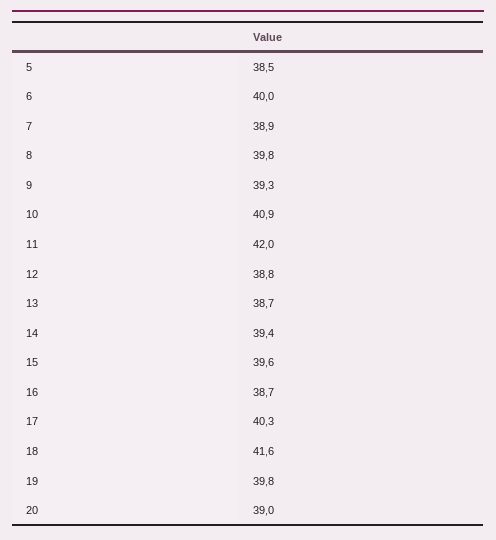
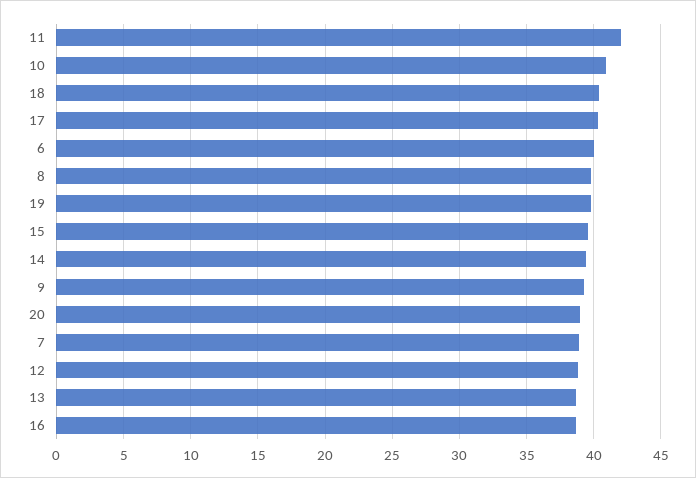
5: 38.5 -> none
18: 41.6 -> 40.5

